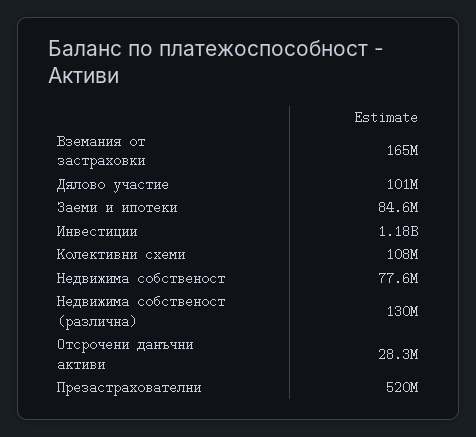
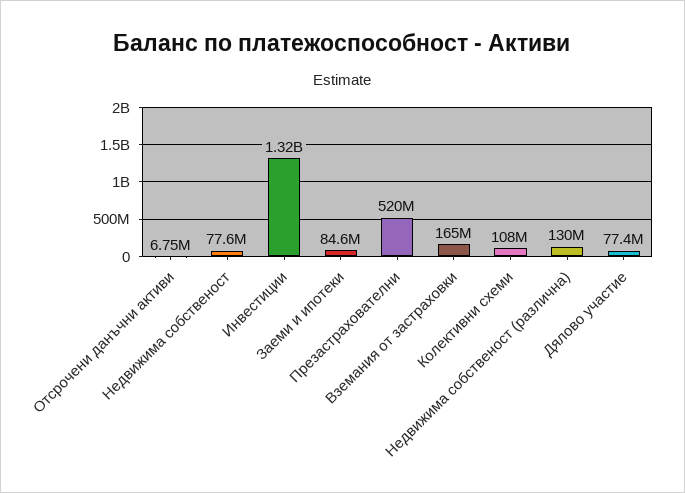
Дялово участие: 101000000 -> 77400000
Инвестиции: 1180000000 -> 1320000000
Отсрочени данъчни активи: 28300000 -> 6750000

